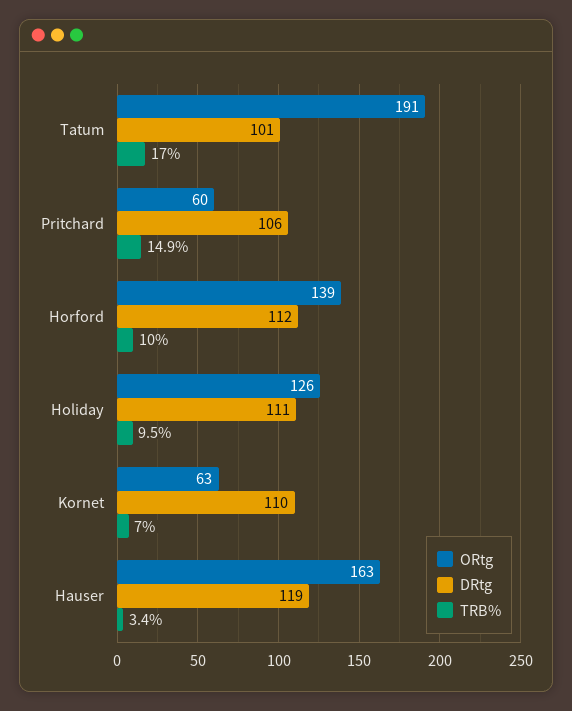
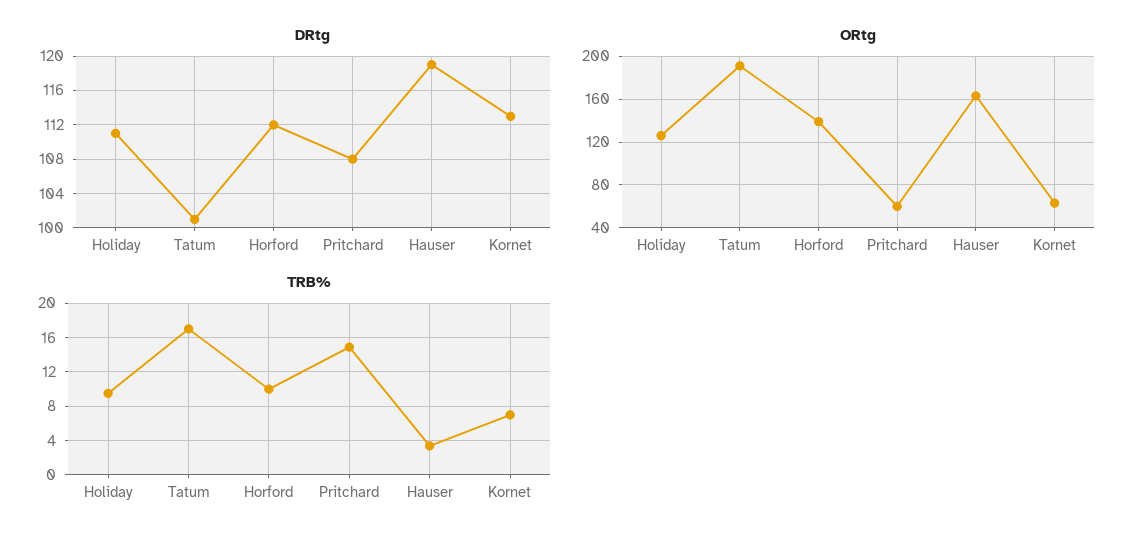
DRtg, Pritchard: 106 -> 108
DRtg, Kornet: 110 -> 113

